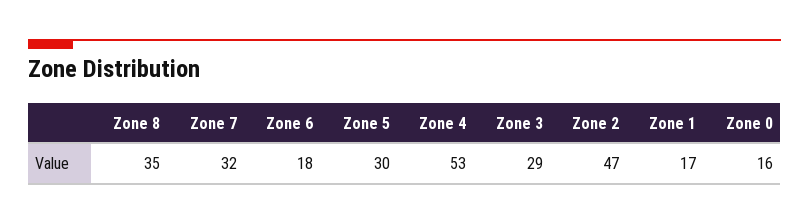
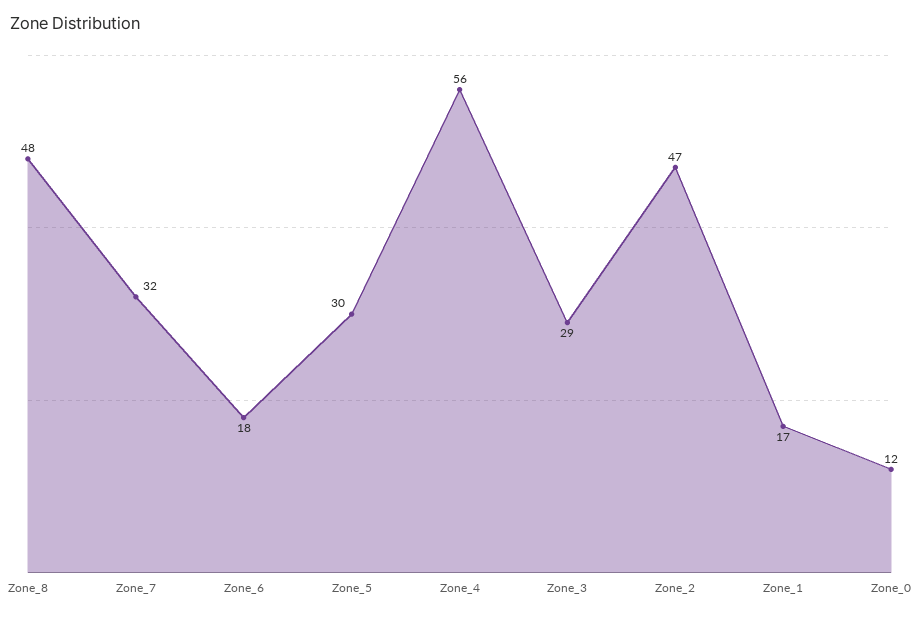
Zone 8: 35 -> 48
Zone 4: 53 -> 56
Zone 0: 16 -> 12

